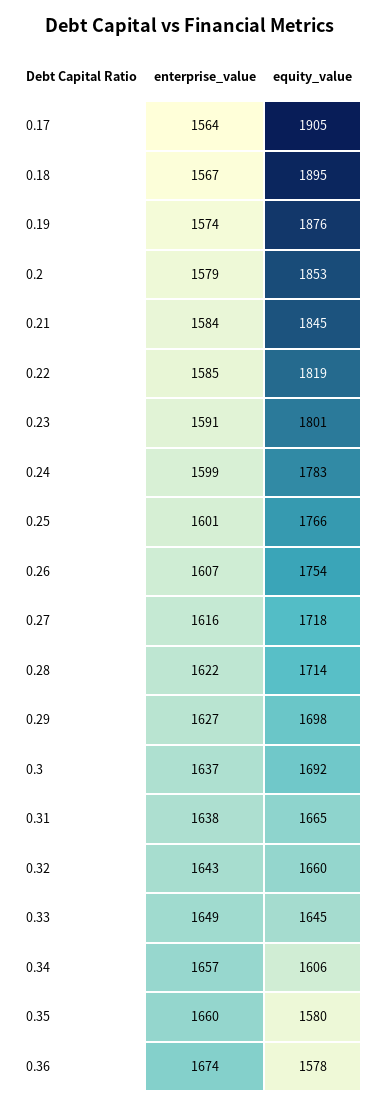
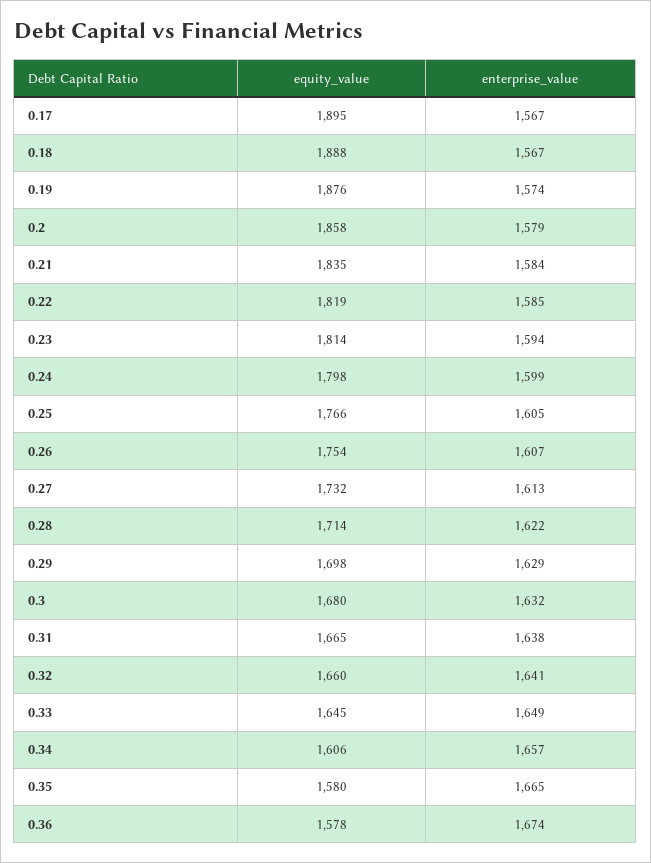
enterprise_value, 0.17: 1564 -> 1567
equity_value, 0.17: 1905 -> 1895
equity_value, 0.18: 1895 -> 1888
equity_value, 0.2: 1853 -> 1858
equity_value, 0.21: 1845 -> 1835
enterprise_value, 0.23: 1591 -> 1594
equity_value, 0.23: 1801 -> 1814
equity_value, 0.24: 1783 -> 1798
enterprise_value, 0.25: 1601 -> 1605
enterprise_value, 0.27: 1616 -> 1613
equity_value, 0.27: 1718 -> 1732
enterprise_value, 0.29: 1627 -> 1629
enterprise_value, 0.3: 1637 -> 1632
equity_value, 0.3: 1692 -> 1680
enterprise_value, 0.32: 1643 -> 1641
enterprise_value, 0.35: 1660 -> 1665

